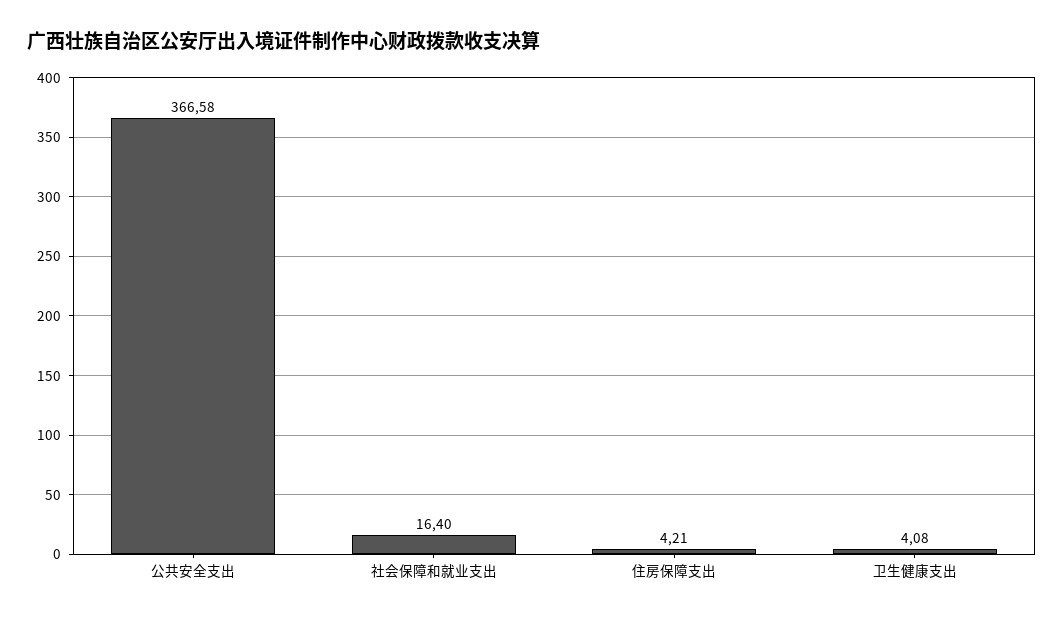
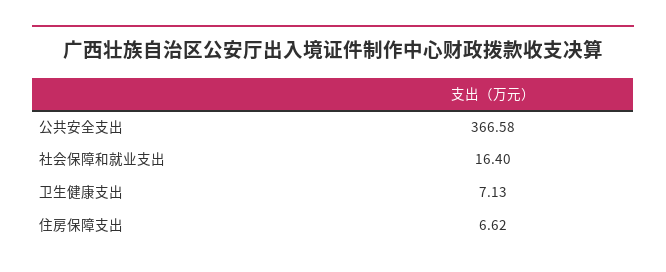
住房保障支出: 4.21 -> 6.62
卫生健康支出: 4.08 -> 7.13

